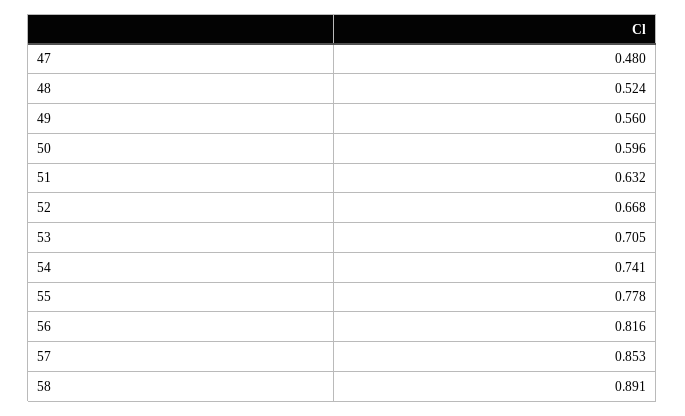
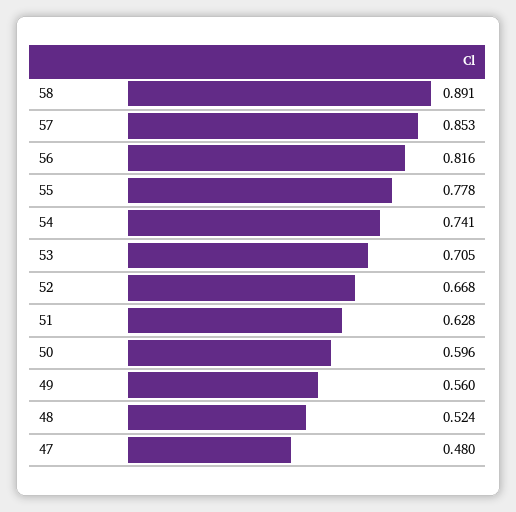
51: 0.632 -> 0.628

